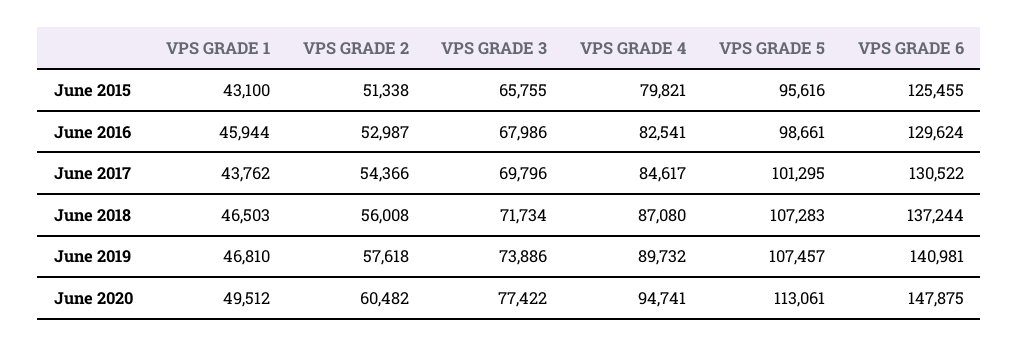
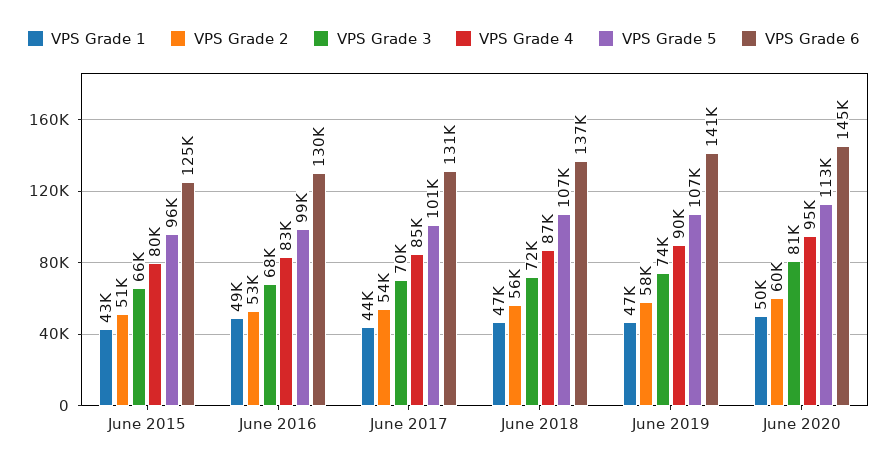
VPS GRADE 1, June 2016: 45944 -> 49000
VPS GRADE 3, June 2020: 77422 -> 81000
VPS GRADE 6, June 2020: 147875 -> 145000

